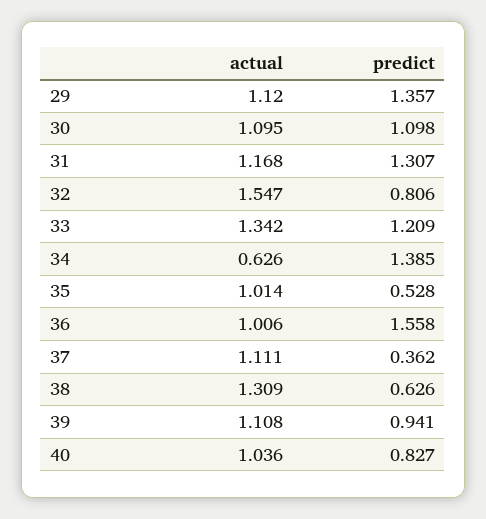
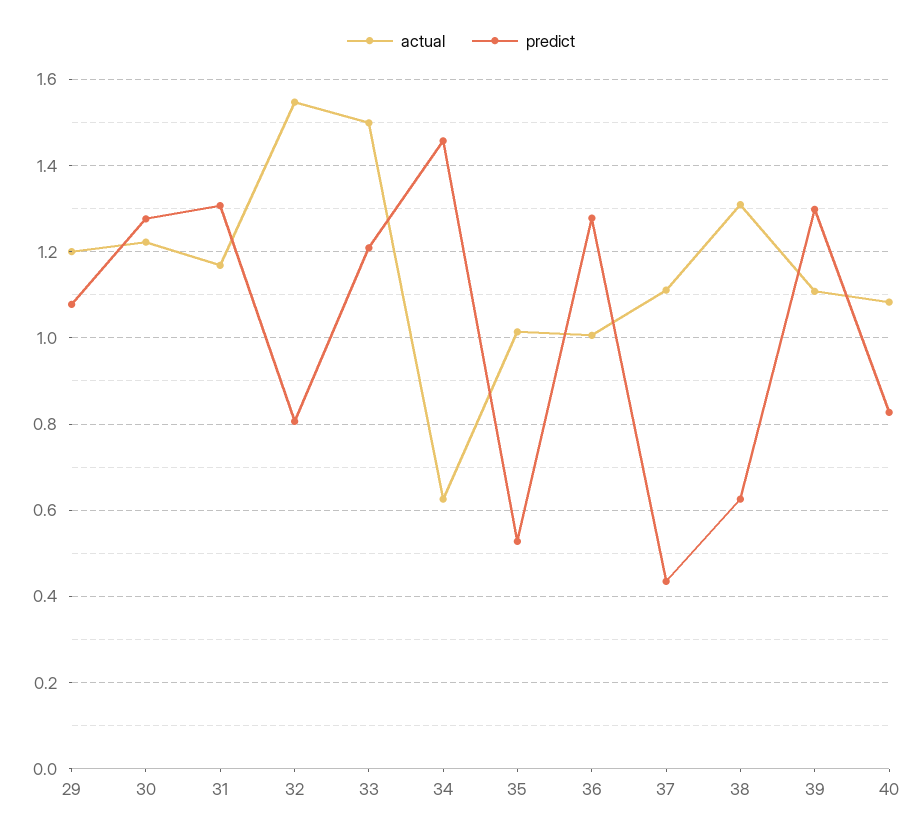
actual, 29: 1.12 -> 1.2
predict, 29: 1.357 -> 1.08
actual, 30: 1.095 -> 1.22
predict, 30: 1.098 -> 1.28
actual, 33: 1.342 -> 1.5
predict, 34: 1.385 -> 1.46
predict, 36: 1.558 -> 1.28
predict, 37: 0.362 -> 0.44
predict, 39: 0.941 -> 1.3
actual, 40: 1.036 -> 1.08

